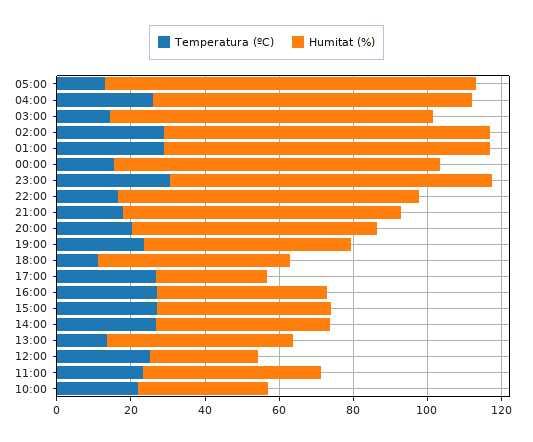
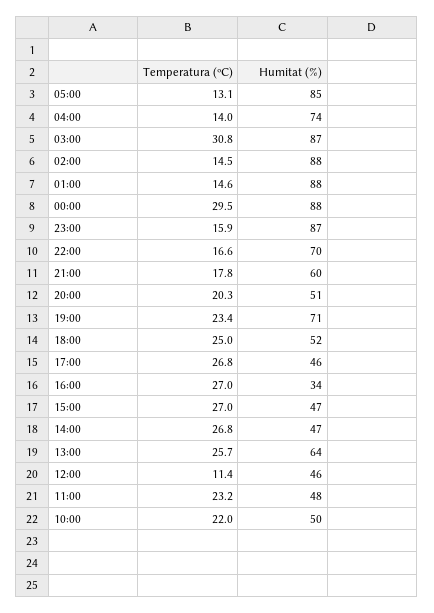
Humitat (%), 05:00: 100 -> 85
Temperatura (ºC), 04:00: 25 -> 14
Humitat (%), 04:00: 85 -> 74
Temperatura (ºC), 03:00: 15 -> 30.8
Temperatura (ºC), 02:00: 30 -> 14.5
Temperatura (ºC), 01:00: 30 -> 14.6
Temperatura (ºC), 00:00: 15 -> 29.5
Temperatura (ºC), 23:00: 30 -> 15.9
Humitat (%), 22:00: 80 -> 70
Humitat (%), 21:00: 75 -> 60
Humitat (%), 20:00: 65 -> 51
Humitat (%), 19:00: 55 -> 71
Temperatura (ºC), 18:00: 10 -> 25
Humitat (%), 17:00: 30 -> 46
Humitat (%), 16:00: 45 -> 34
Temperatura (ºC), 13:00: 15 -> 25.7
Humitat (%), 13:00: 50 -> 64
Temperatura (ºC), 12:00: 25 -> 11.4
Humitat (%), 12:00: 30 -> 46
Humitat (%), 10:00: 35 -> 50

